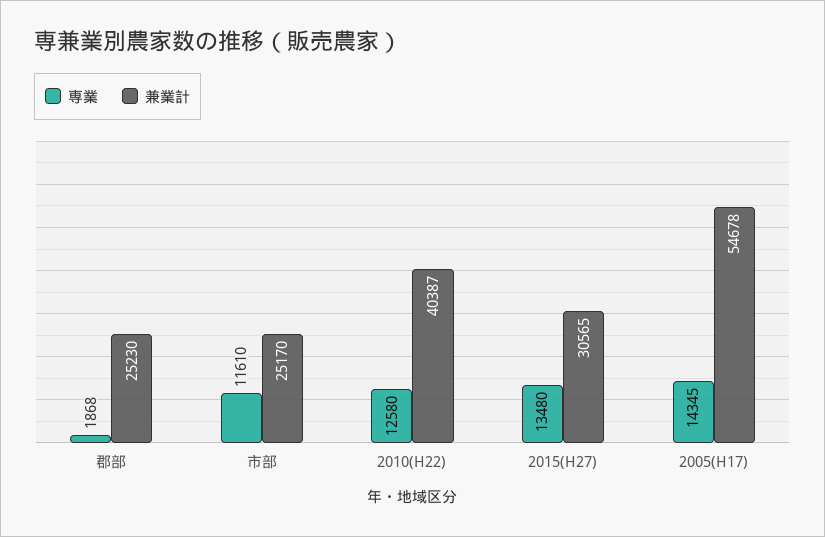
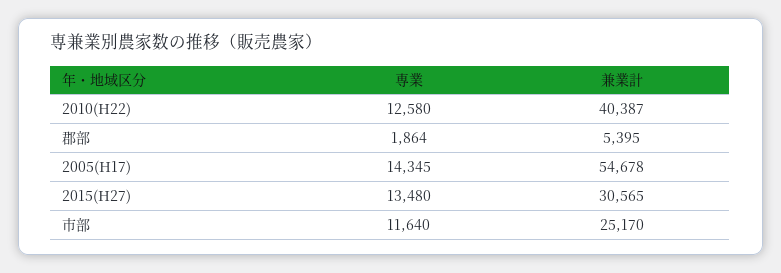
専業, 郡部: 1868 -> 1864
兼業計, 郡部: 25230 -> 5395
専業, 市部: 11610 -> 11640

